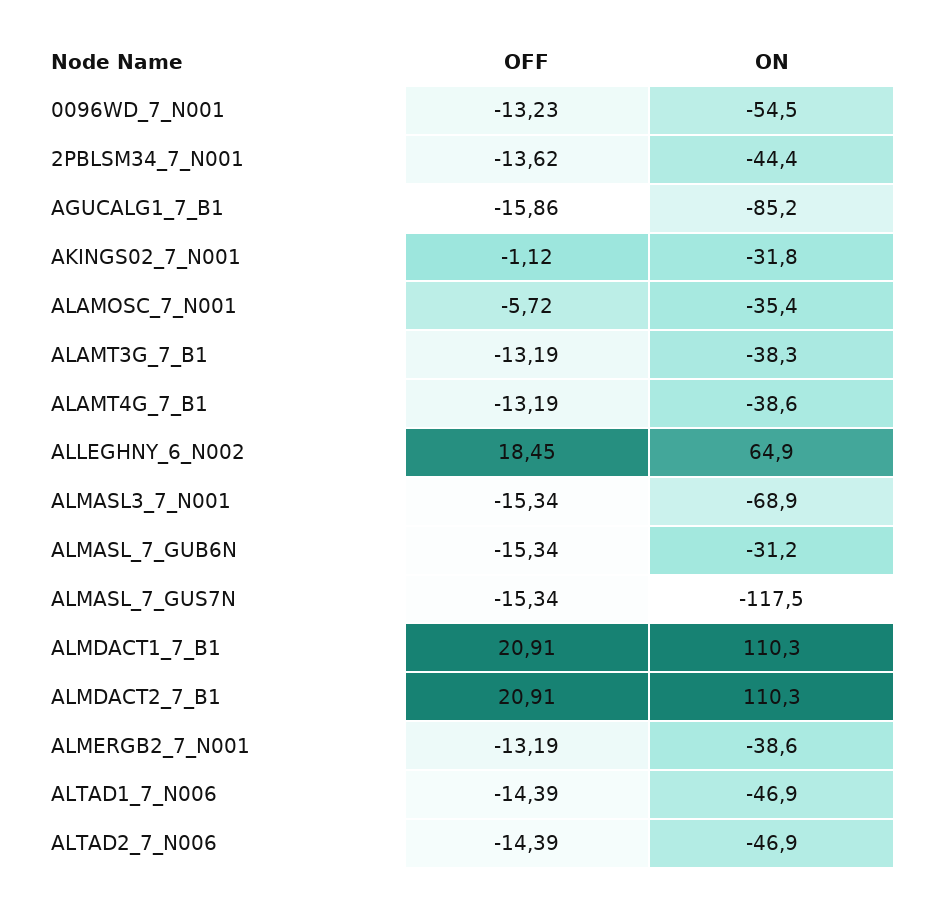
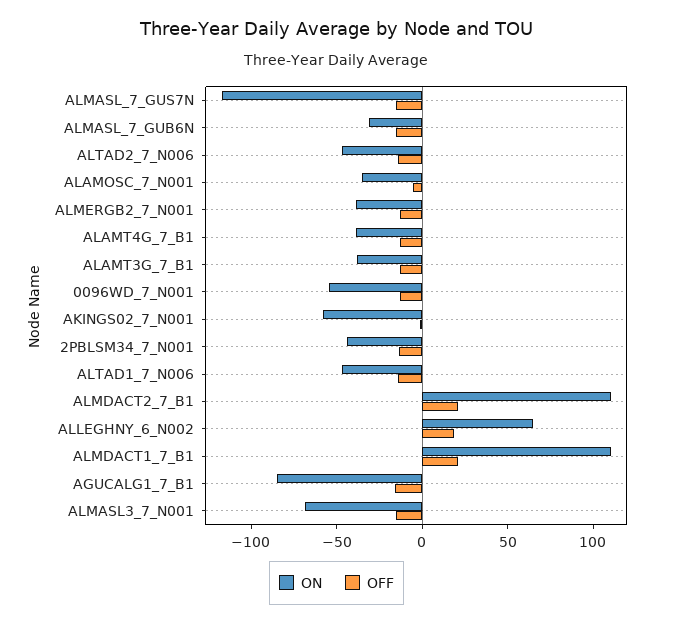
ON, AKINGS02_7_N001: -31.8 -> -60

